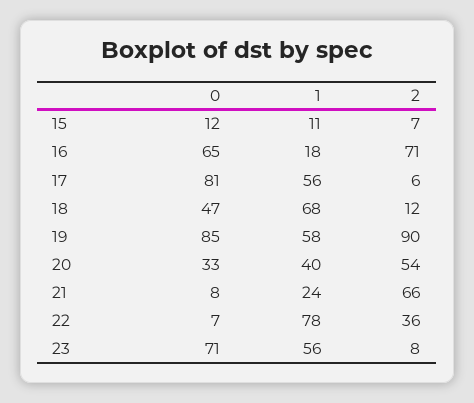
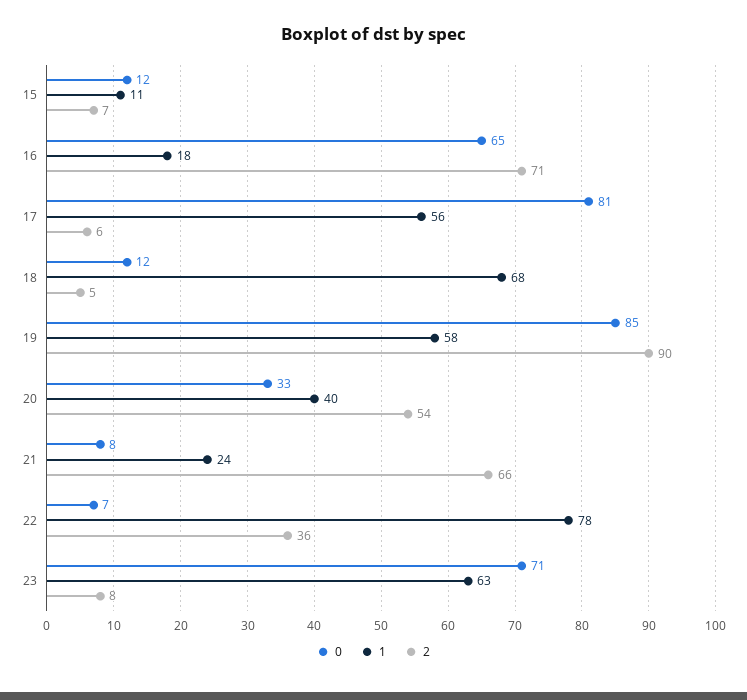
0, 18: 47 -> 12
2, 18: 12 -> 5
1, 23: 56 -> 63

